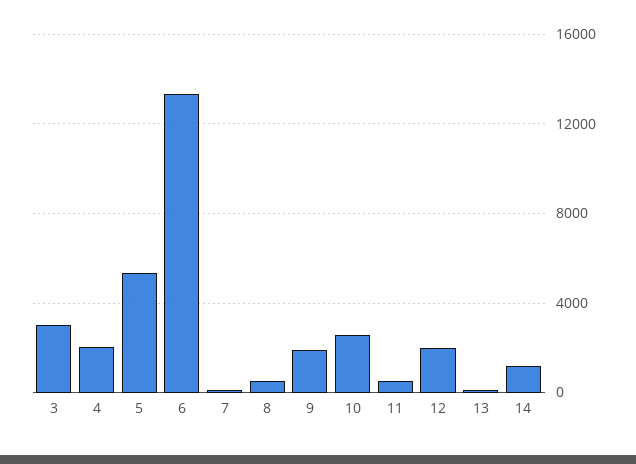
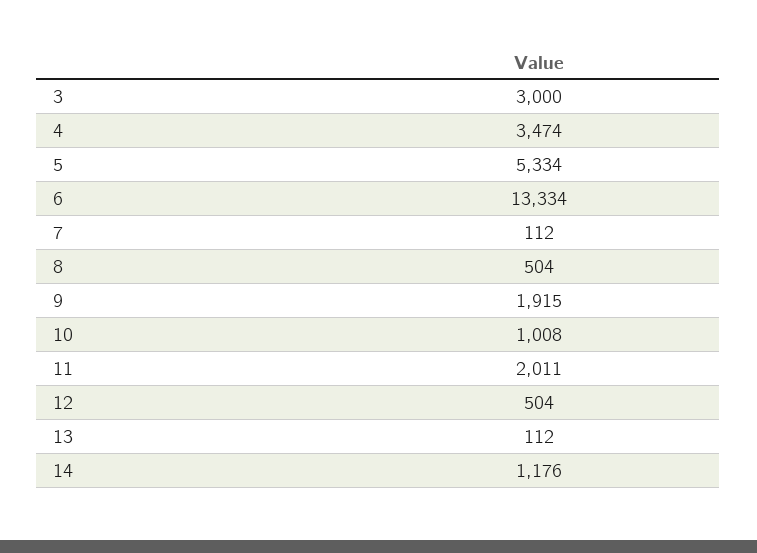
4: 2000 -> 3474
10: 2500 -> 1008
11: 500 -> 2011
12: 2000 -> 504

